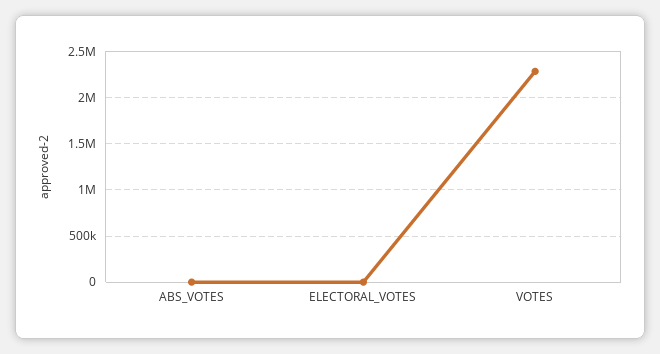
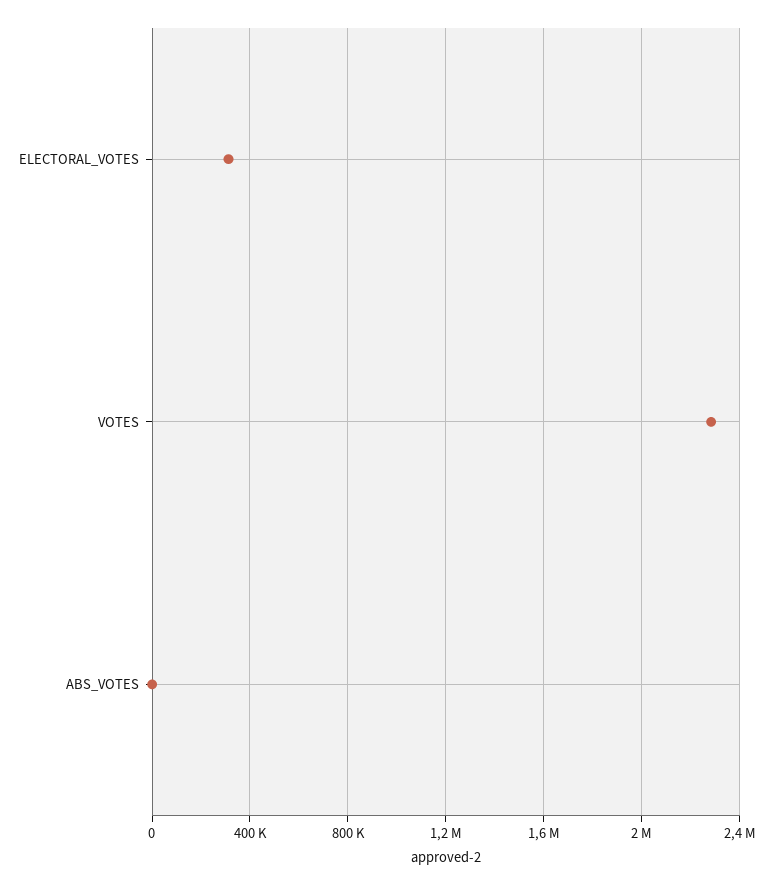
ELECTORAL_VOTES: 0 -> 300000

